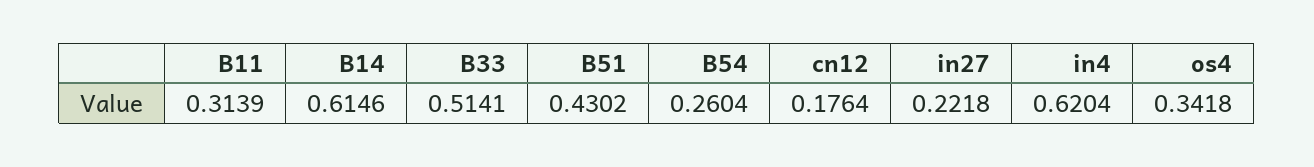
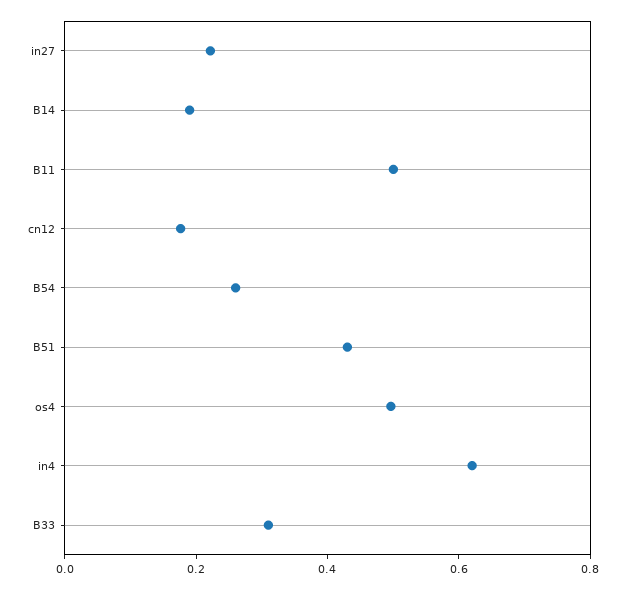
B11: 0.3139 -> 0.5
B14: 0.6146 -> 0.2
B33: 0.5141 -> 0.3
os4: 0.3418 -> 0.5

